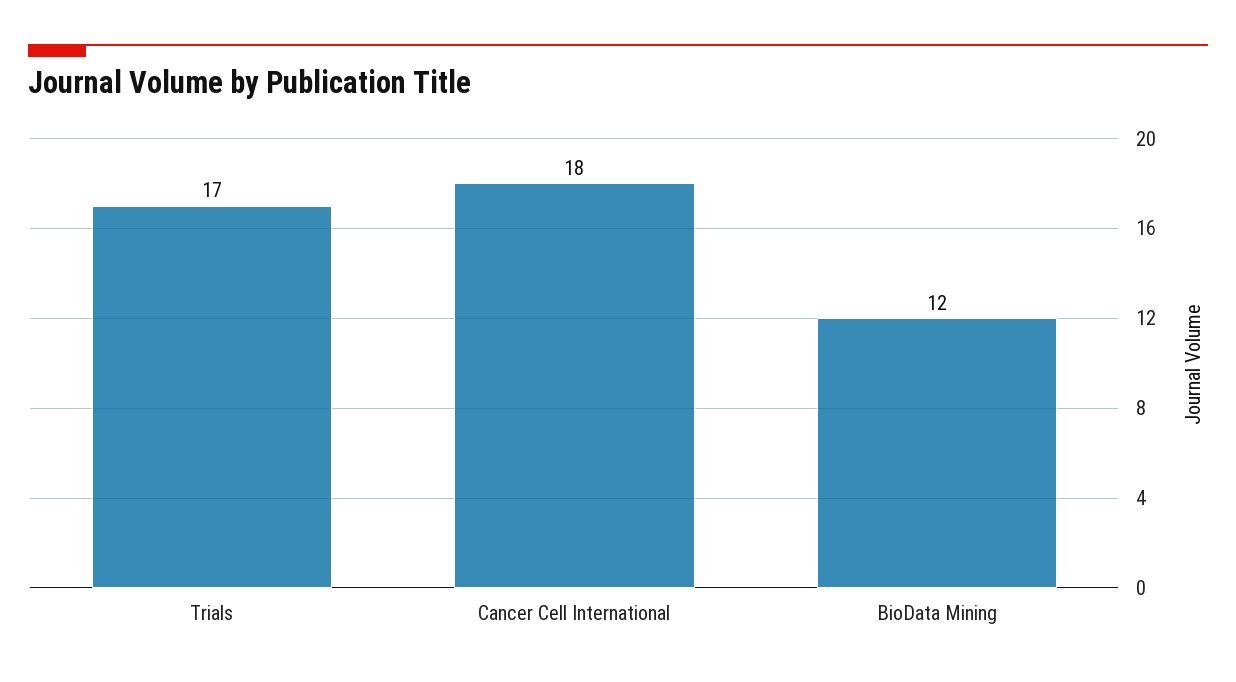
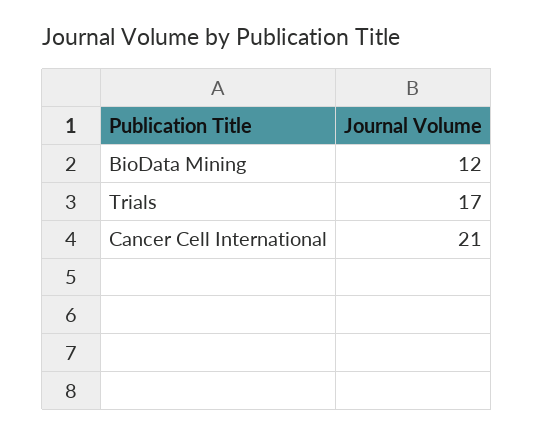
Cancer Cell International: 18 -> 21

